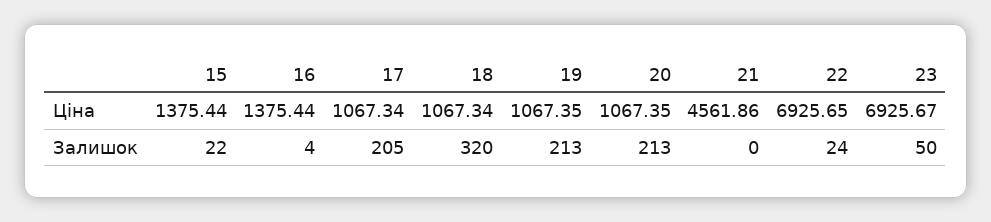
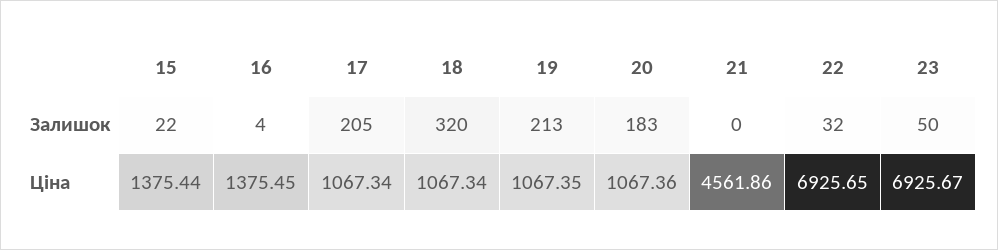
16, Ціна: 1375.44 -> 1375.45
20, Ціна: 1067.35 -> 1067.36
20, Залишок: 213 -> 183
22, Залишок: 24 -> 32

